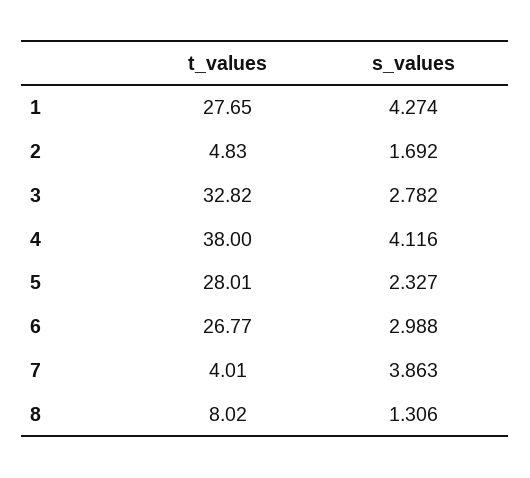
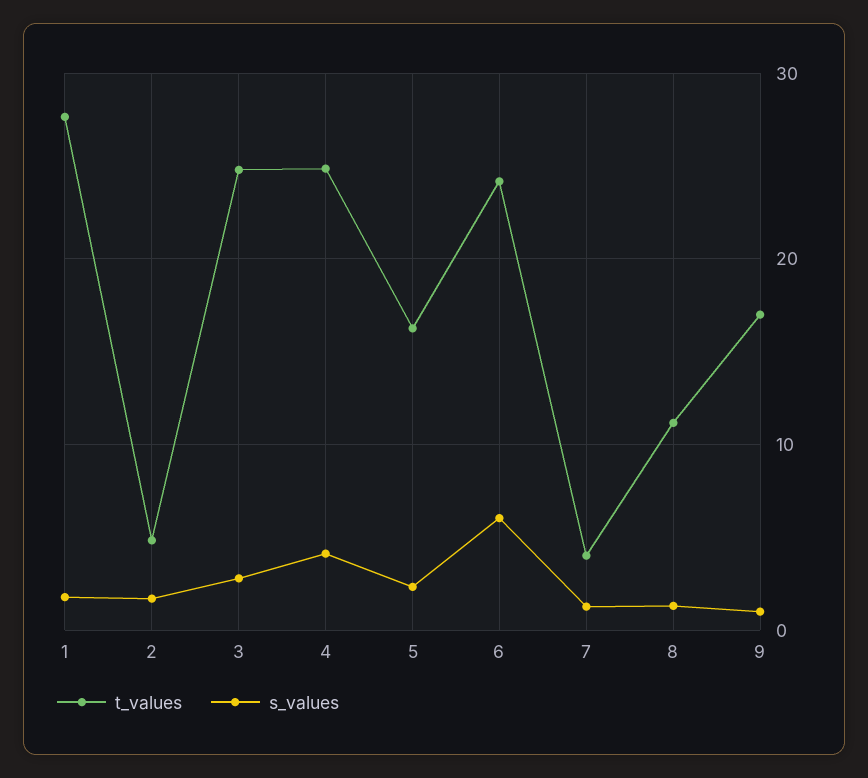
s_values, 1: 4.274 -> 2
t_values, 3: 32.82 -> 25
t_values, 4: 38 -> 25
t_values, 5: 28.01 -> 16
t_values, 6: 26.77 -> 24
s_values, 6: 2.988 -> 6
s_values, 7: 3.863 -> 1
t_values, 8: 8.02 -> 11
t_values, 9: none -> 17
s_values, 9: none -> 1

